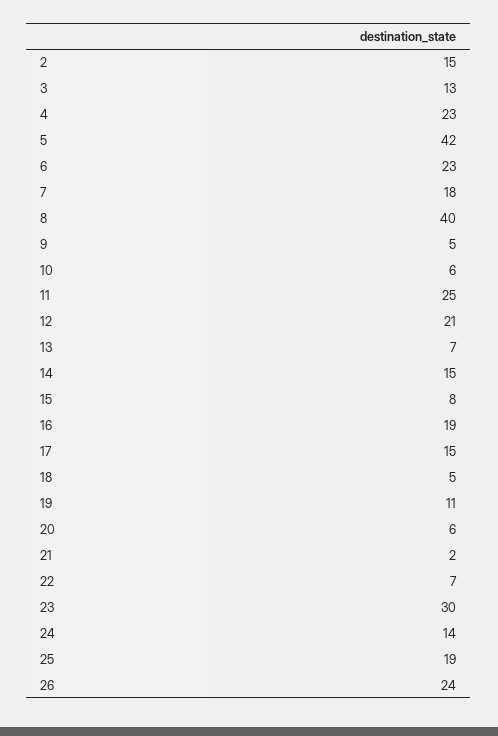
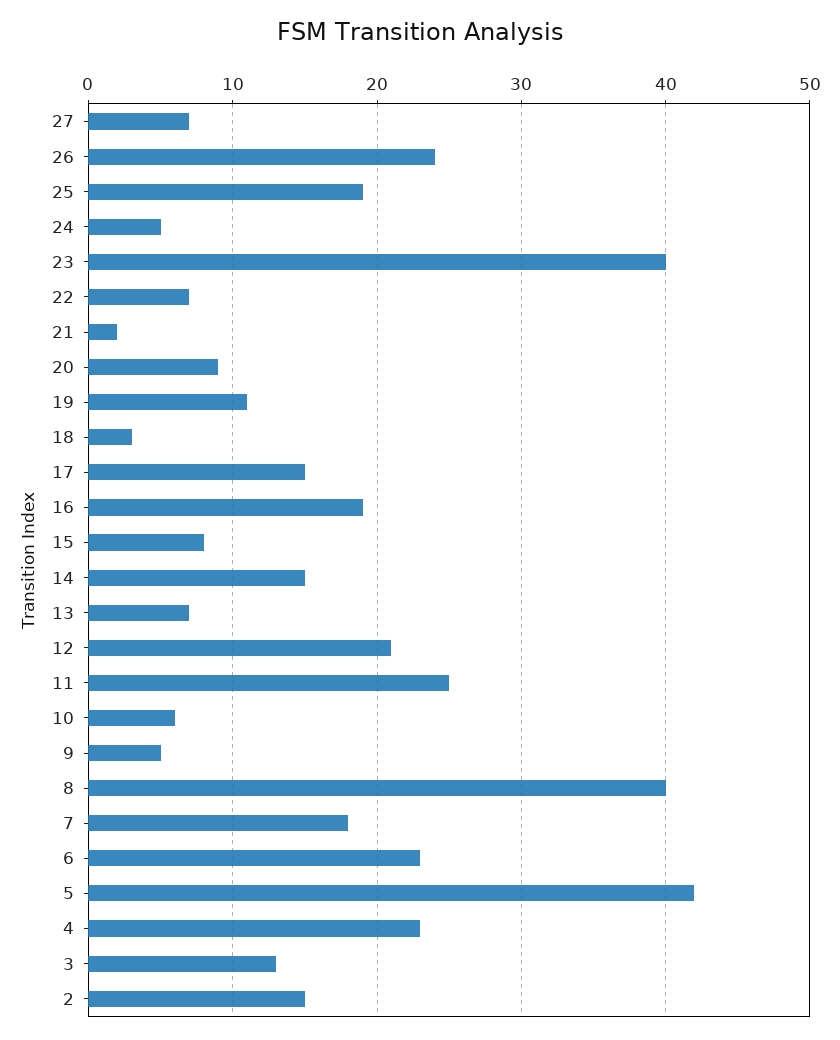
18: 5 -> 3
20: 6 -> 9
23: 30 -> 40
24: 14 -> 5
27: none -> 7

